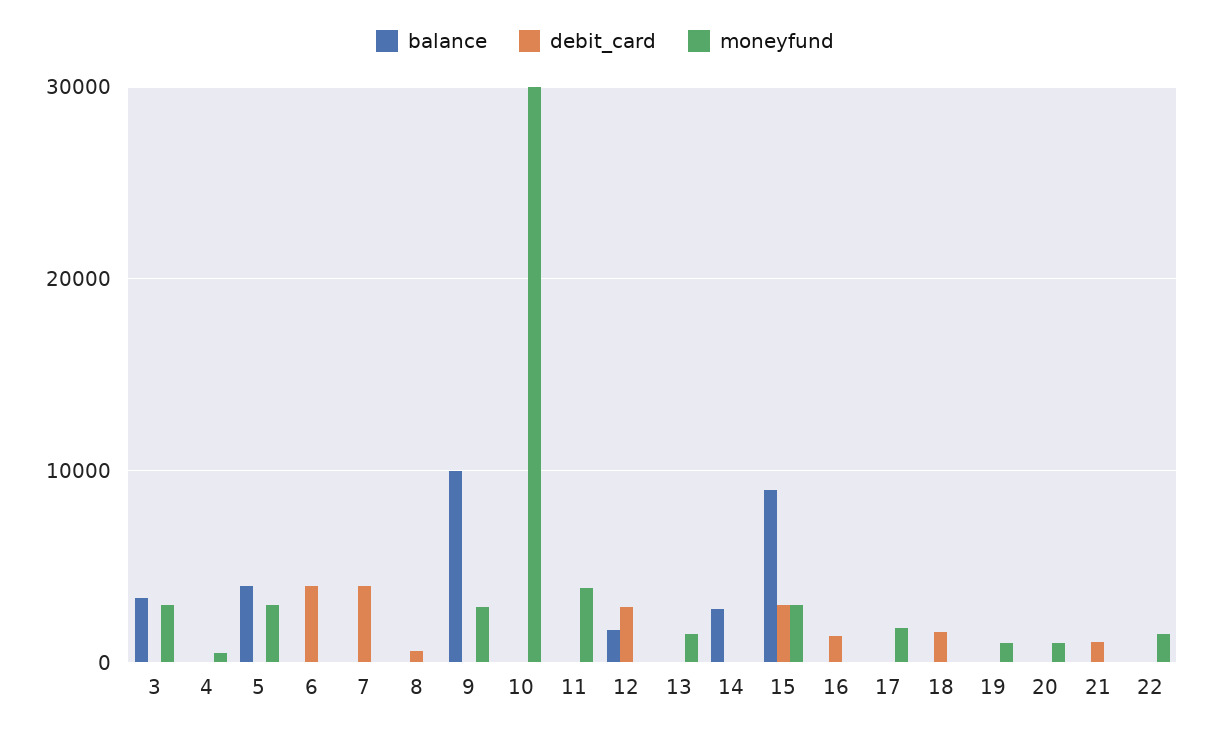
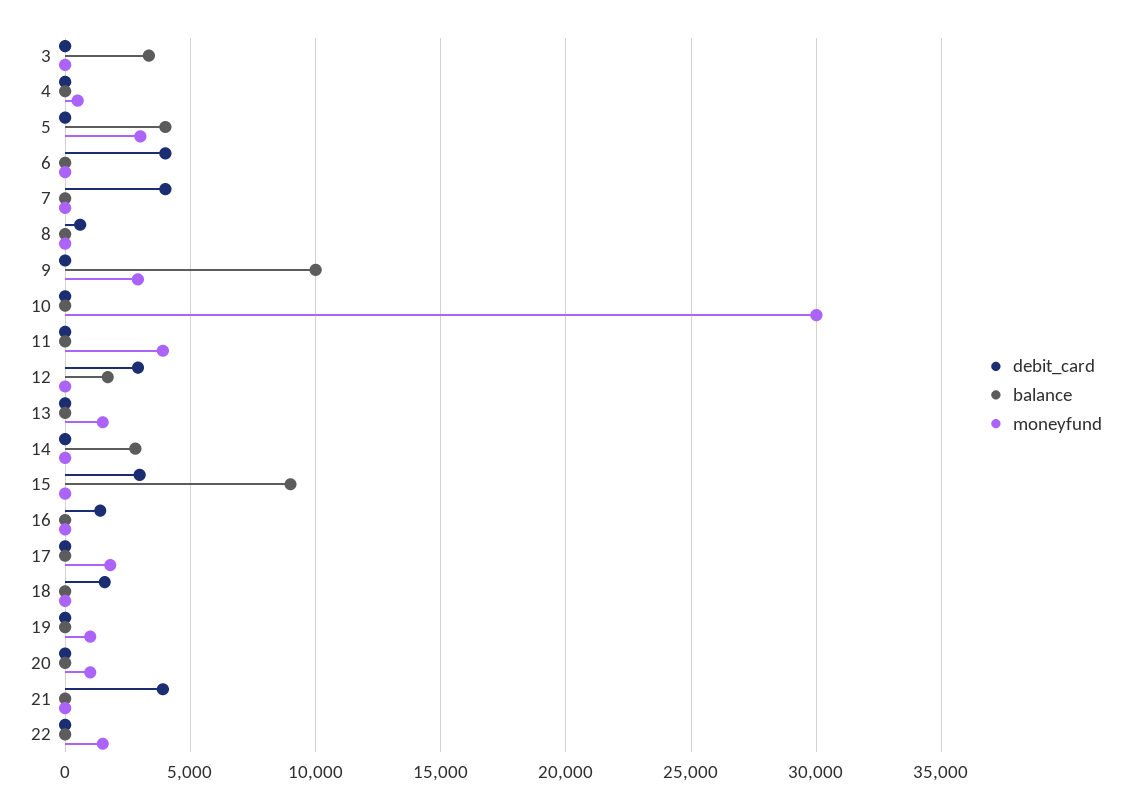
moneyfund, 3: 3000 -> 0
moneyfund, 15: 3000 -> 0
debit_card, 21: 1000 -> 4000

